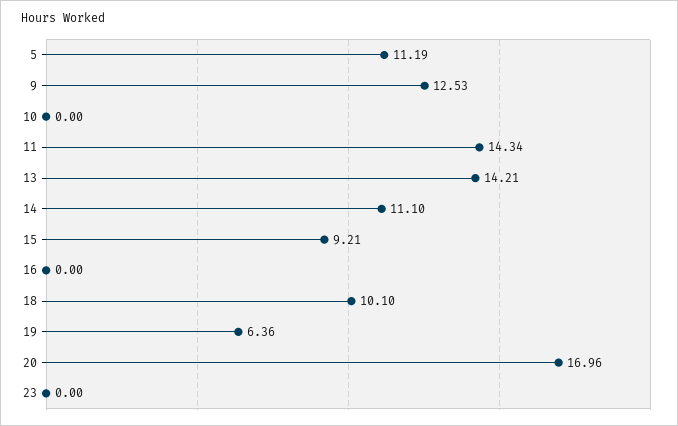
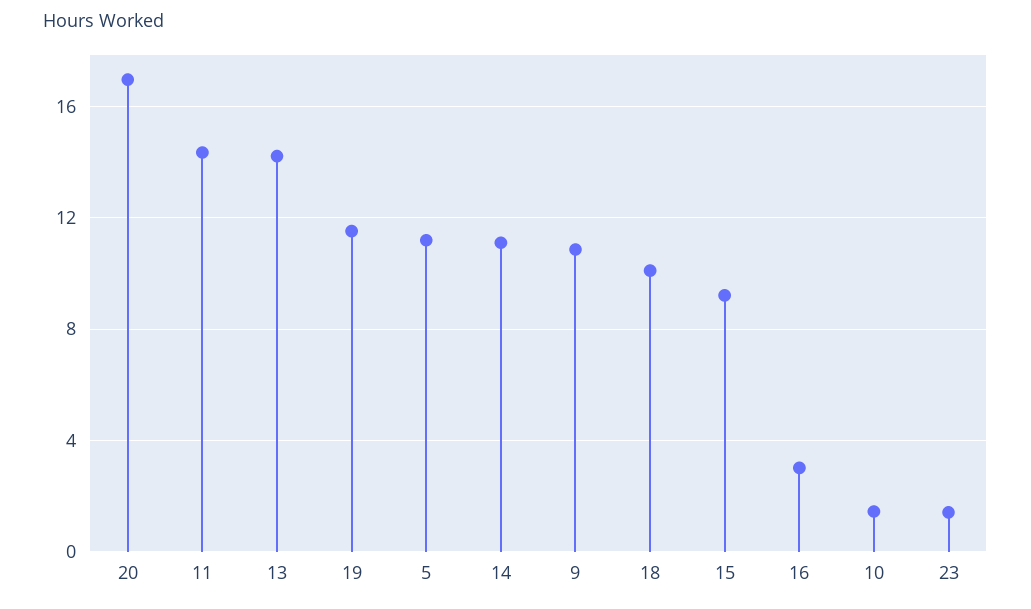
9: 12.53 -> 11
10: 0 -> 1.5
16: 0 -> 3
19: 6.36 -> 11.5
23: 0 -> 1.5

